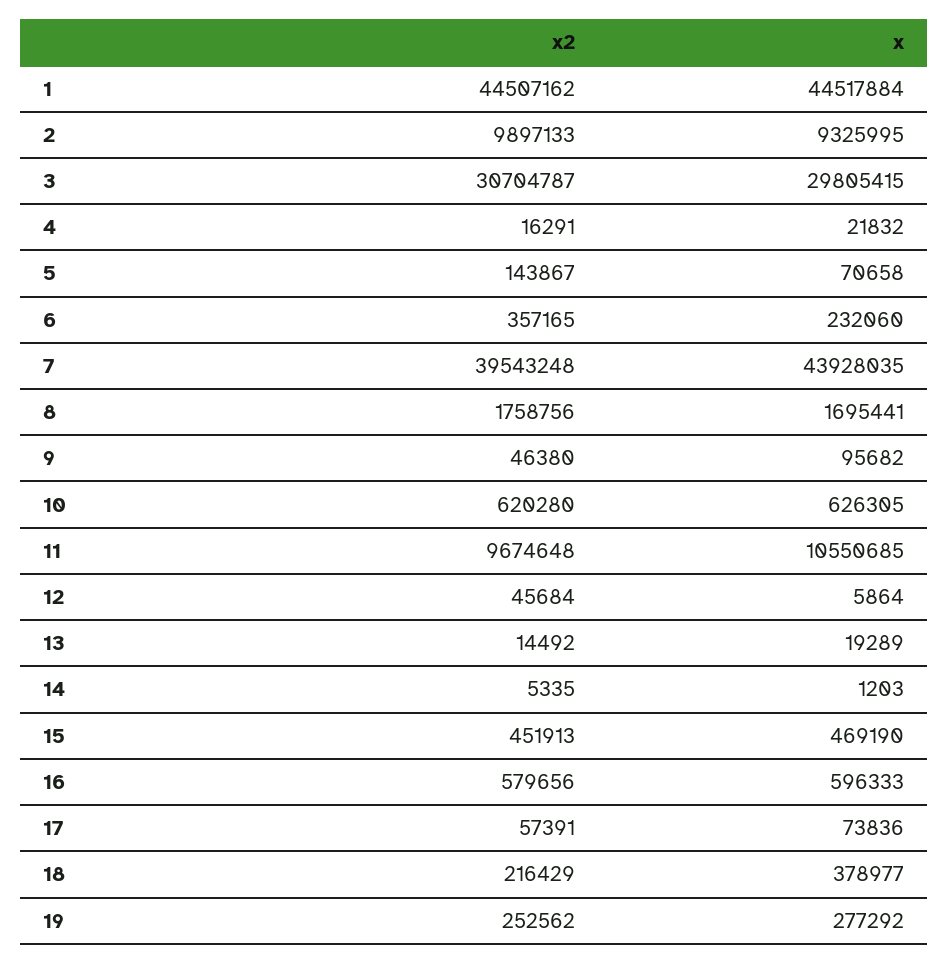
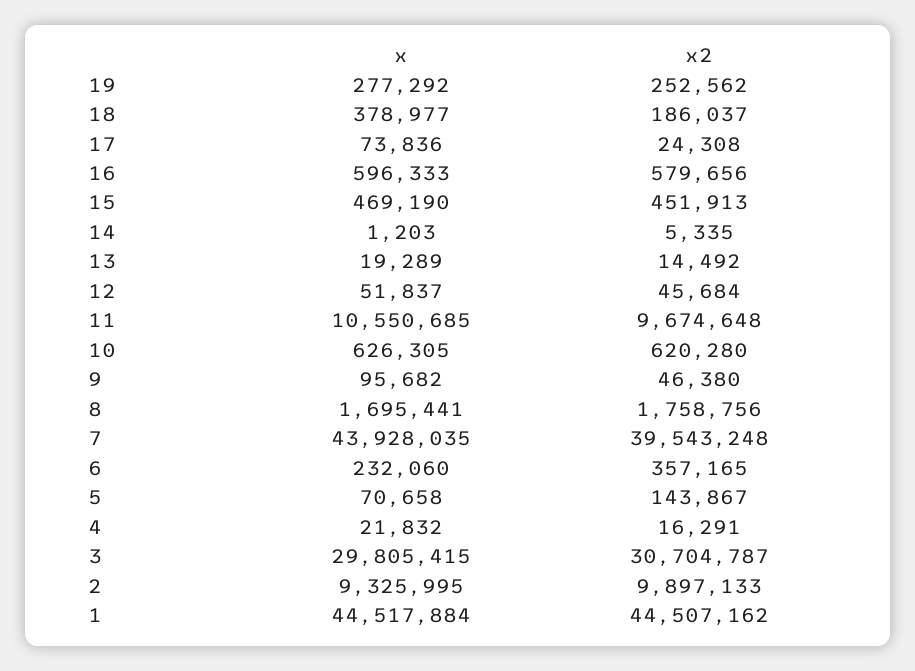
x, 12: 5864 -> 51837
x2, 17: 57391 -> 24308
x2, 18: 216429 -> 186037

